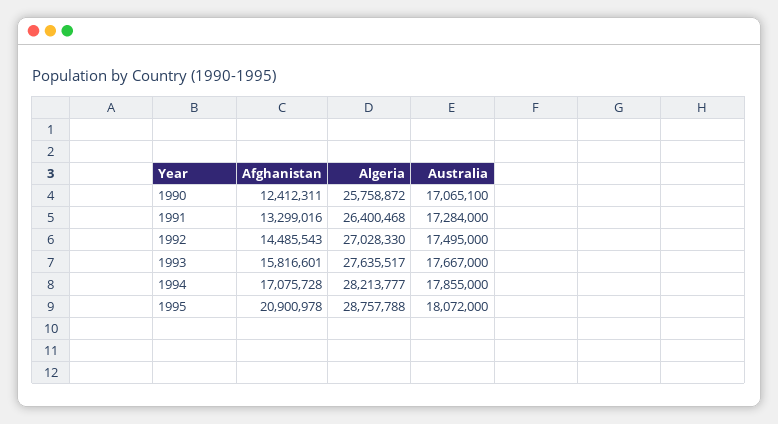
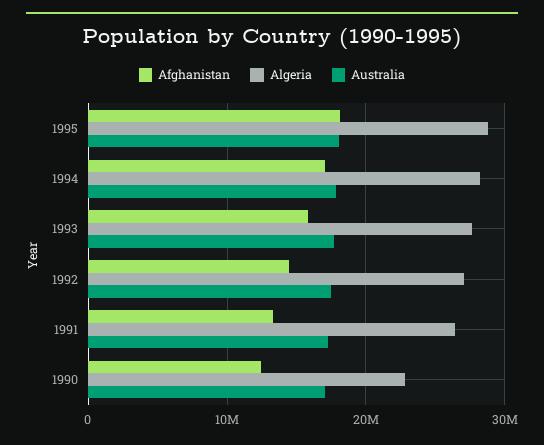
Algeria, 1990: 25758872 -> 23000000
Afghanistan, 1995: 20900978 -> 18000000

